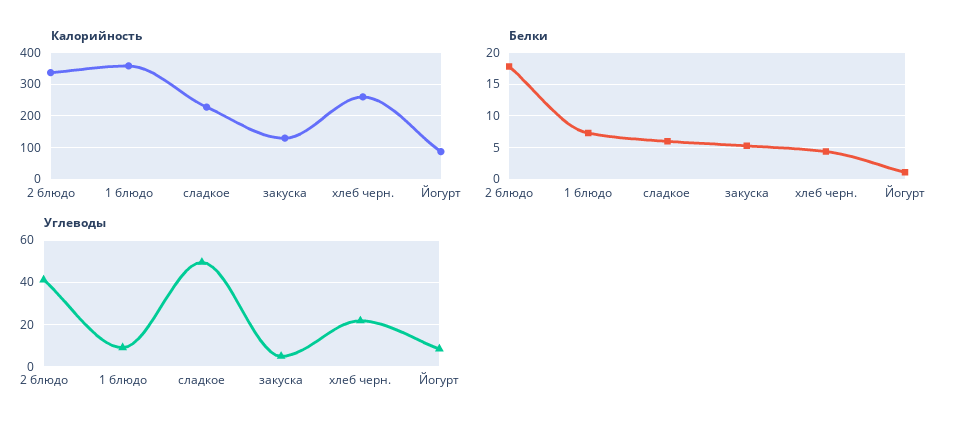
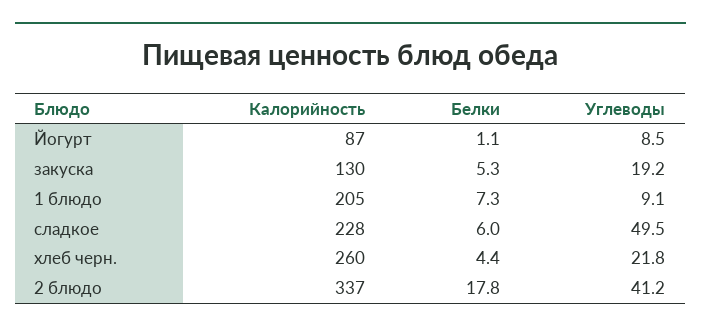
Калорийность, 1 блюдо: 360 -> 205
Углеводы, закуска: 5 -> 19.2

